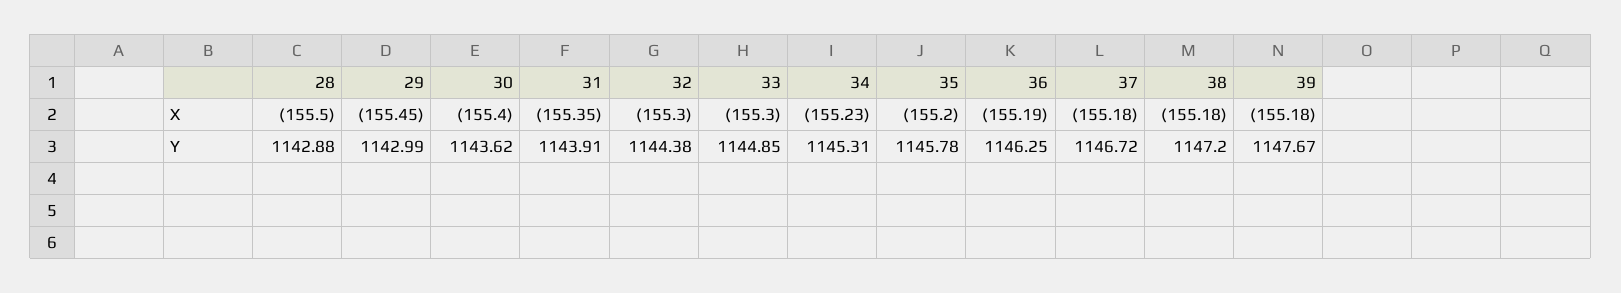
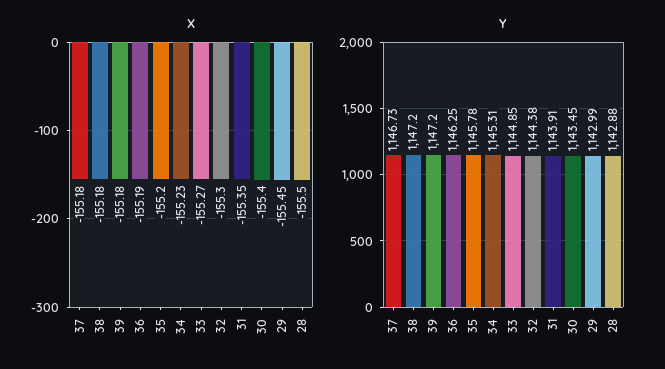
X, 33: -155.3 -> -155.27
Y, 30: 1143.62 -> 1143.45
Y, 37: 1146.72 -> 1146.73
Y, 39: 1147.67 -> 1147.2

